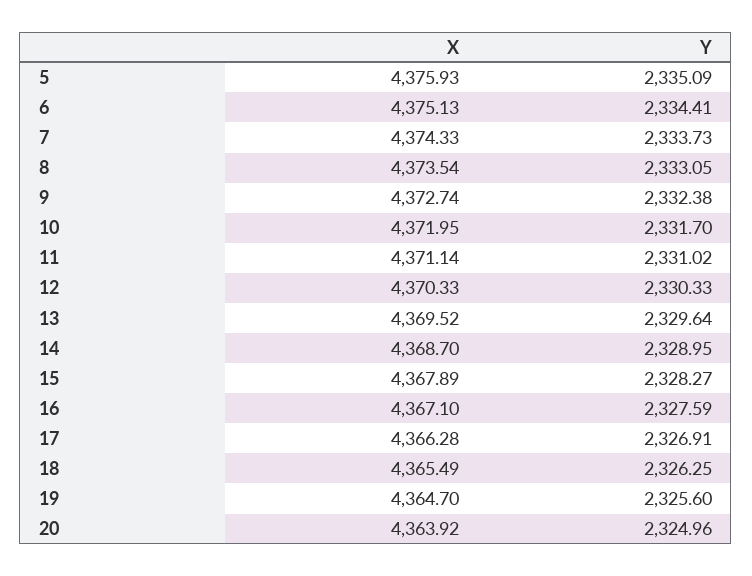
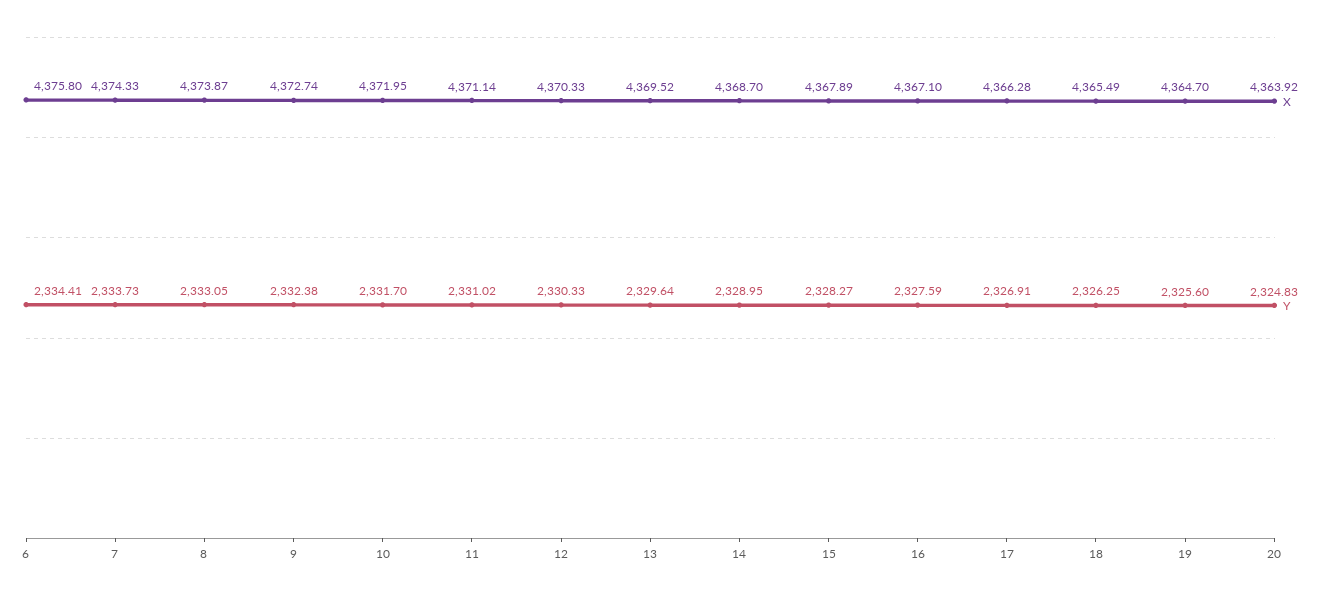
X, 5: 4375.93 -> none
Y, 5: 2335.09 -> none
X, 6: 4375.13 -> 4375.8
X, 8: 4373.54 -> 4373.87
Y, 20: 2324.96 -> 2324.83

